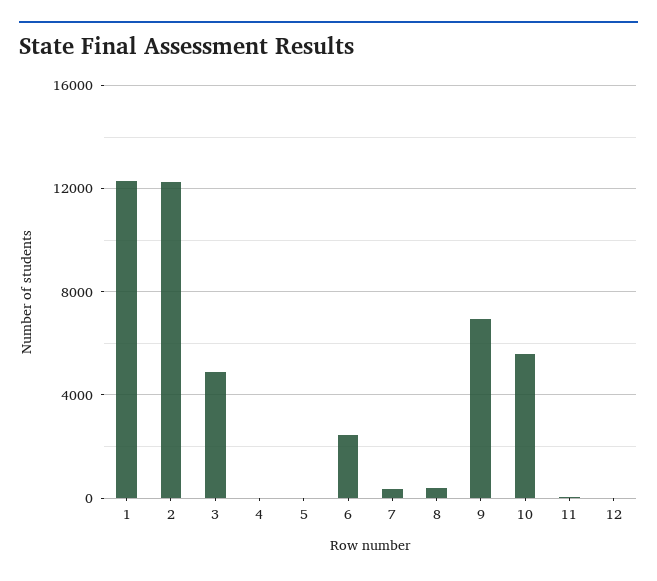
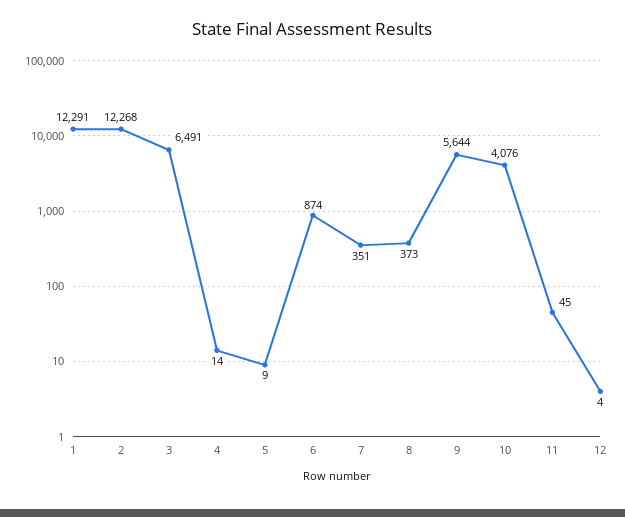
3: 5000 -> 6491
6: 2500 -> 874
9: 7000 -> 5644
10: 5500 -> 4076

